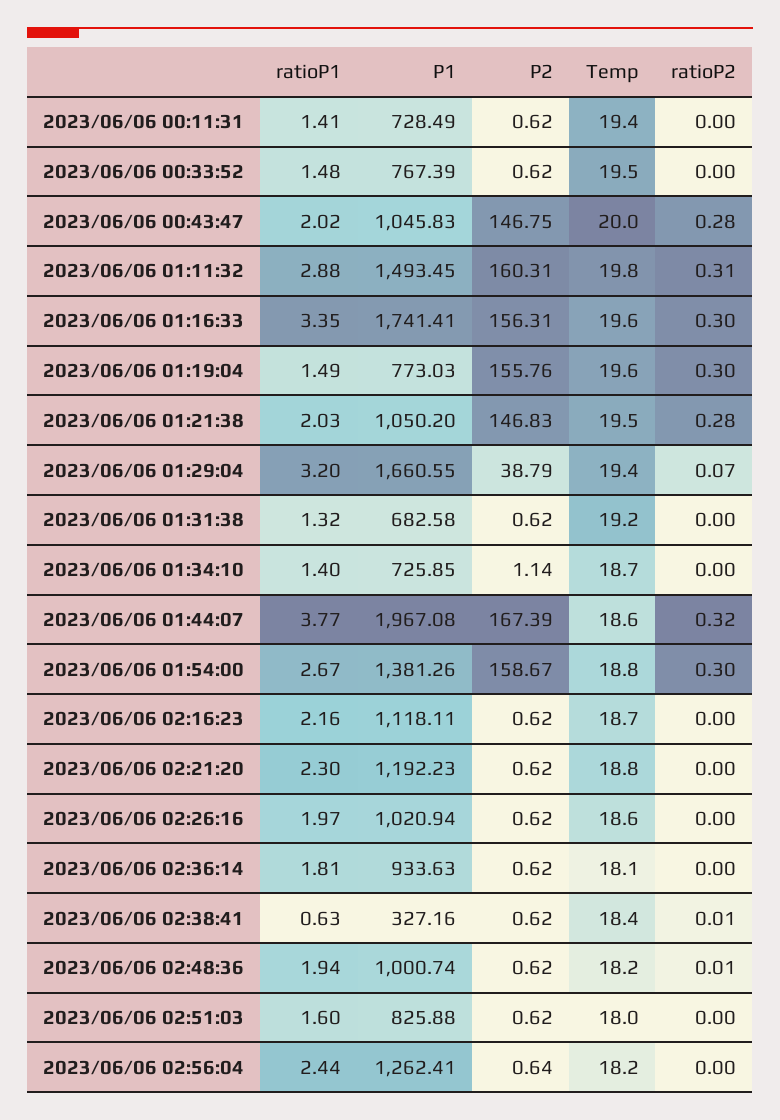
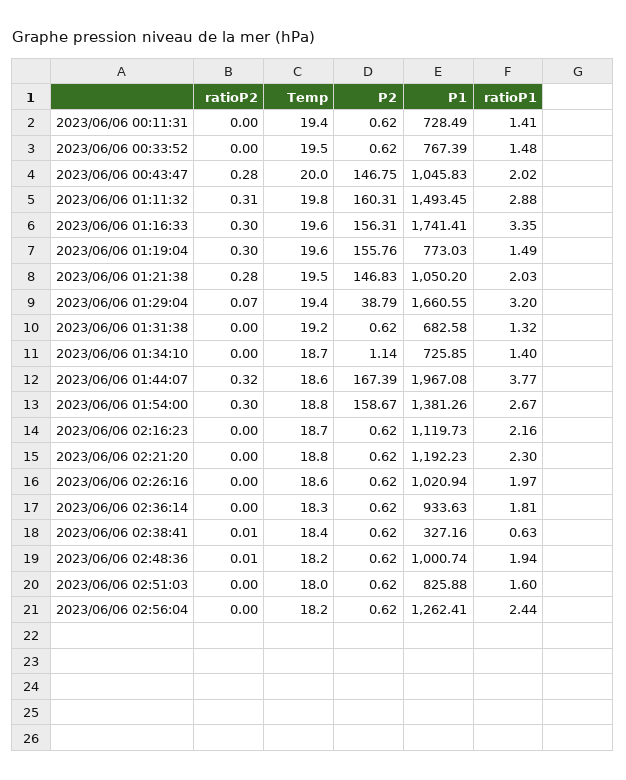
P1, 2023/06/06 02:16:23: 1118.11 -> 1119.73
Temp, 2023/06/06 02:36:14: 18.1 -> 18.3
P2, 2023/06/06 02:56:04: 0.64 -> 0.62

